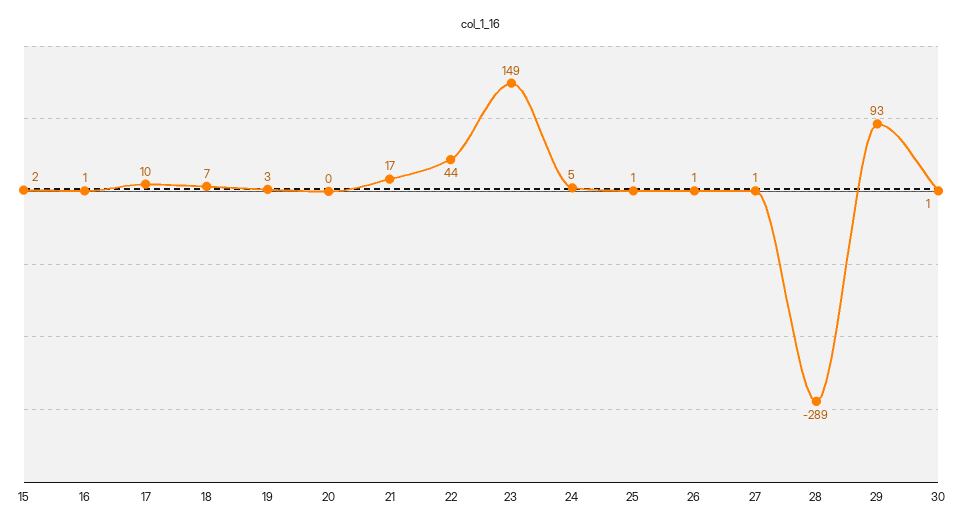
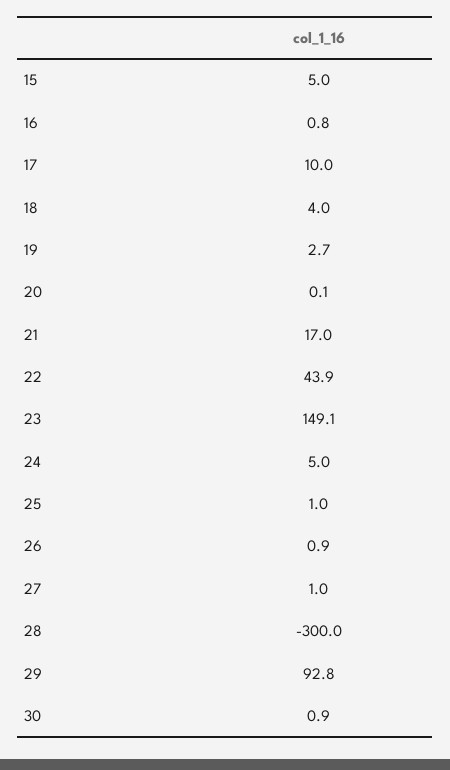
15: 2 -> 5
18: 7 -> 4
28: -289 -> -300

